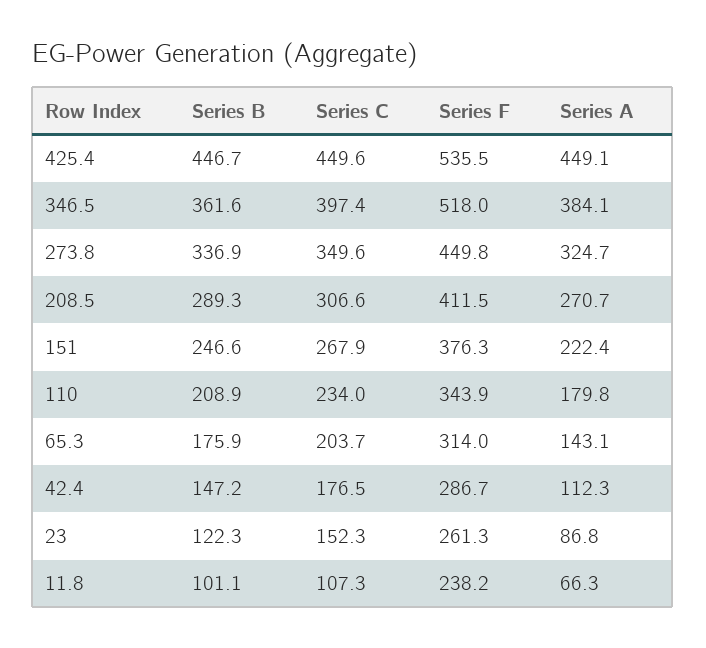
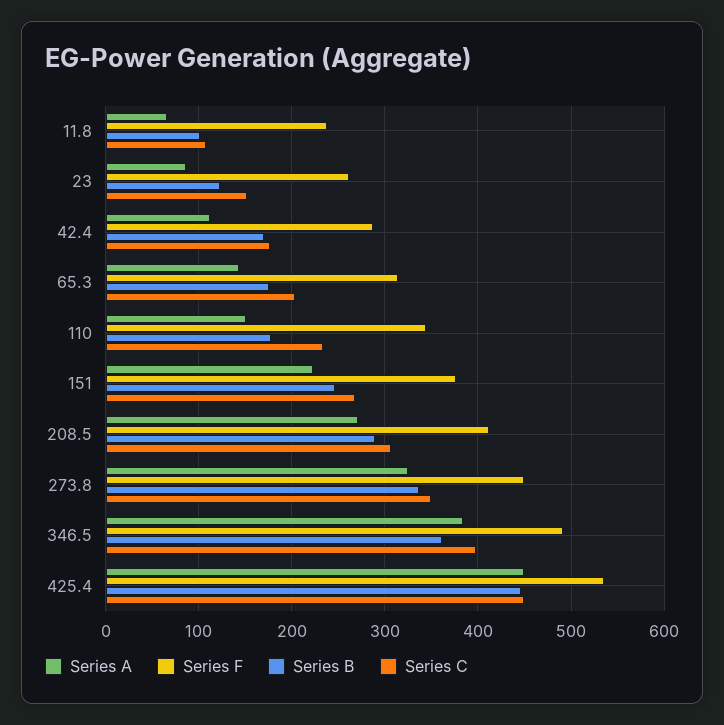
Series F, 346.5: 518 -> 490
Series B, 110: 208.9 -> 180
Series A, 110: 179.8 -> 150
Series B, 42.4: 147.2 -> 170

